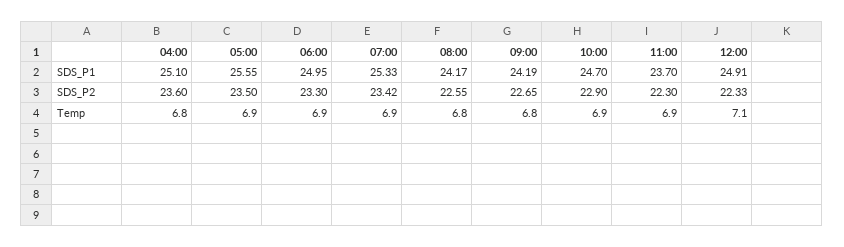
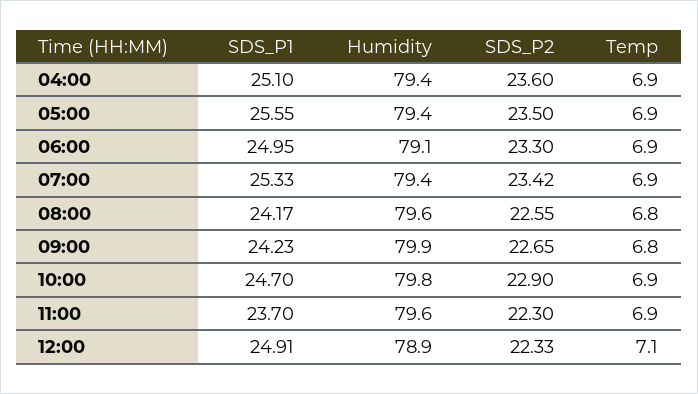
09:00, SDS_P1: 24.19 -> 24.23
04:00, Temp: 6.8 -> 6.9
04:00, Humidity: none -> 79.4
05:00, Humidity: none -> 79.4
06:00, Humidity: none -> 79.1
07:00, Humidity: none -> 79.4
08:00, Humidity: none -> 79.6
09:00, Humidity: none -> 79.9
10:00, Humidity: none -> 79.8
11:00, Humidity: none -> 79.6
12:00, Humidity: none -> 78.9

